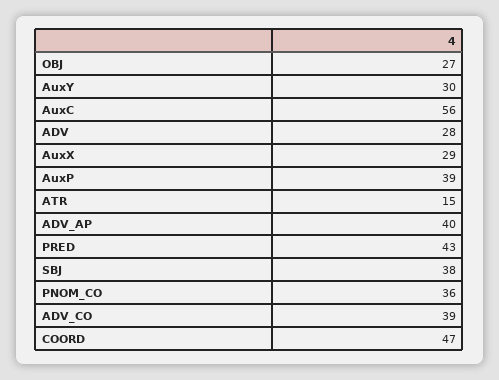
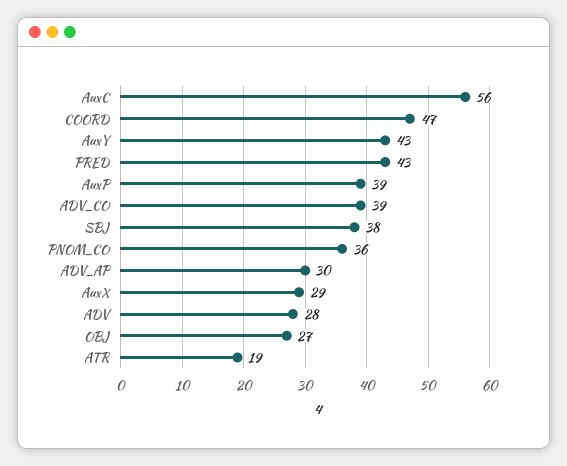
AuxY: 30 -> 43
ATR: 15 -> 19
ADV_AP: 40 -> 30

